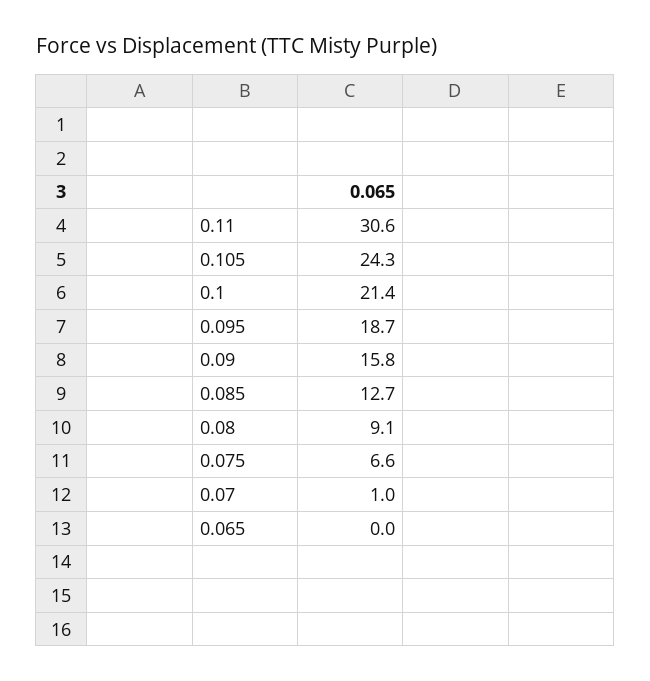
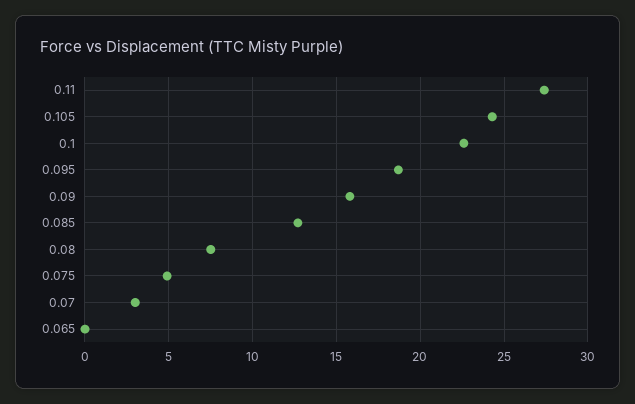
0.11: 30.6 -> 27.5
0.1: 21.4 -> 22.5
0.08: 9.1 -> 7.5
0.075: 6.6 -> 5
0.07: 1 -> 3

